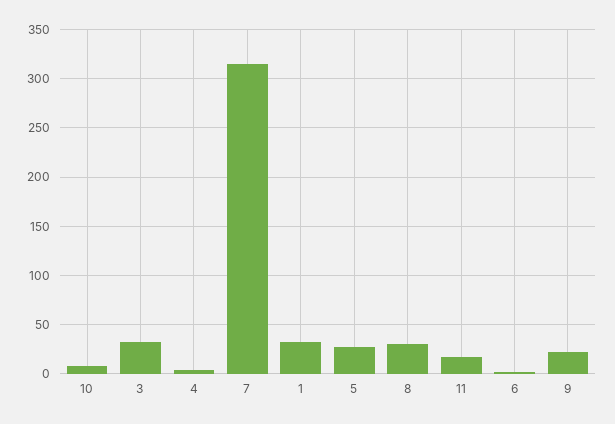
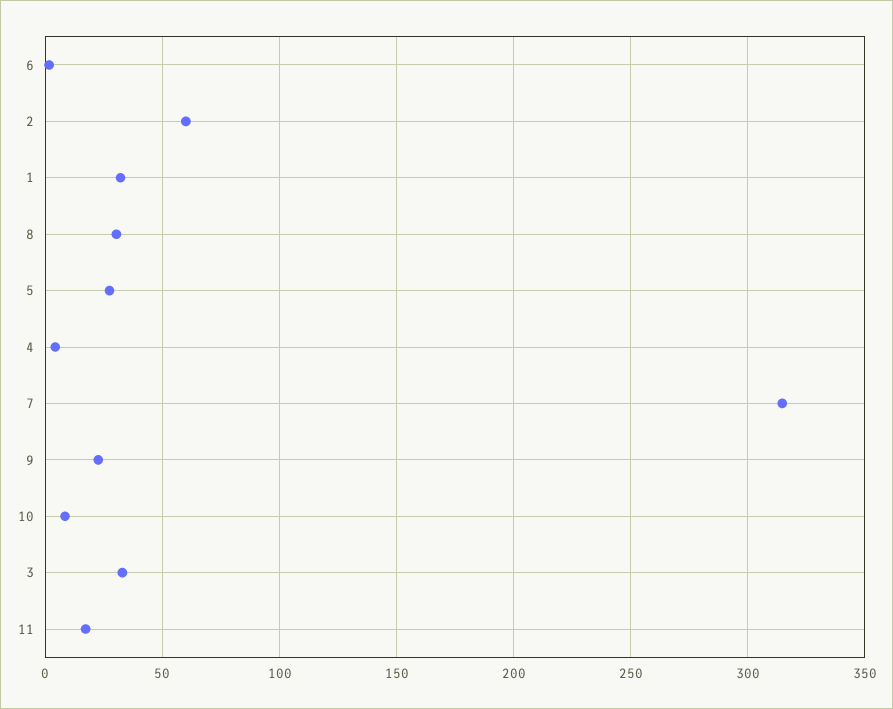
2: none -> 60

